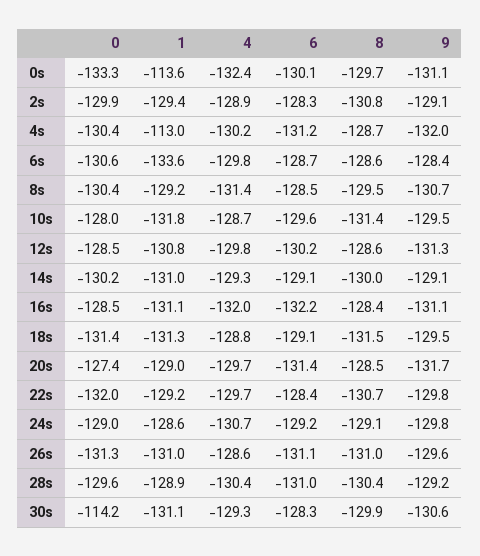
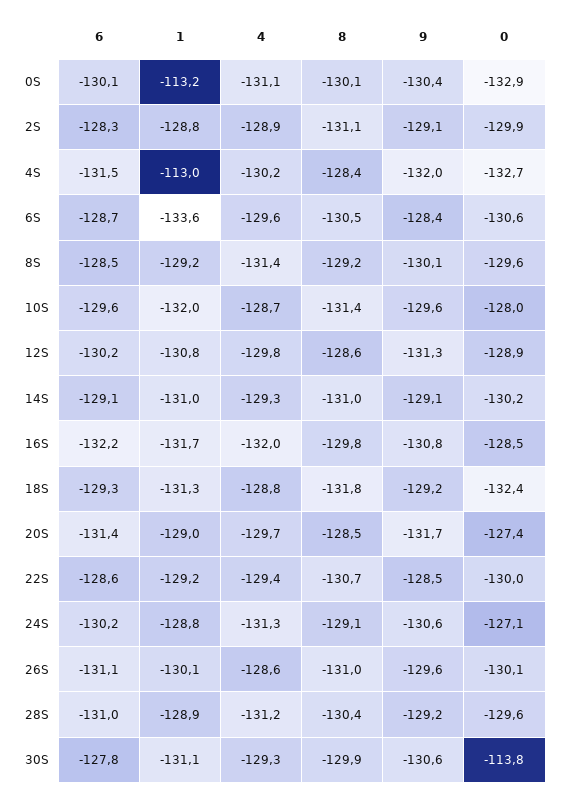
0, 0s: -133.3 -> -132.9
1, 0s: -113.6 -> -113.2
4, 0s: -132.4 -> -131.1
8, 0s: -129.7 -> -130.1
9, 0s: -131.1 -> -130.4
1, 2s: -129.4 -> -128.8
8, 2s: -130.8 -> -131.1
0, 4s: -130.4 -> -132.7
6, 4s: -131.2 -> -131.5
8, 4s: -128.7 -> -128.4
4, 6s: -129.8 -> -129.6
8, 6s: -128.6 -> -130.5
0, 8s: -130.4 -> -129.6
8, 8s: -129.5 -> -129.2
9, 8s: -130.7 -> -130.1
1, 10s: -131.8 -> -132
9, 10s: -129.5 -> -129.6
0, 12s: -128.5 -> -128.9
8, 14s: -130 -> -131
1, 16s: -131.1 -> -131.7
8, 16s: -128.4 -> -129.8
9, 16s: -131.1 -> -130.8
0, 18s: -131.4 -> -132.4
6, 18s: -129.1 -> -129.3
8, 18s: -131.5 -> -131.8
9, 18s: -129.5 -> -129.2
0, 22s: -132 -> -130
4, 22s: -129.7 -> -129.4
6, 22s: -128.4 -> -128.6
9, 22s: -129.8 -> -128.5
0, 24s: -129 -> -127.1
1, 24s: -128.6 -> -128.8
4, 24s: -130.7 -> -131.3
6, 24s: -129.2 -> -130.2
9, 24s: -129.8 -> -130.6
0, 26s: -131.3 -> -130.1
1, 26s: -131 -> -130.1
4, 28s: -130.4 -> -131.2
0, 30s: -114.2 -> -113.8
6, 30s: -128.3 -> -127.8

